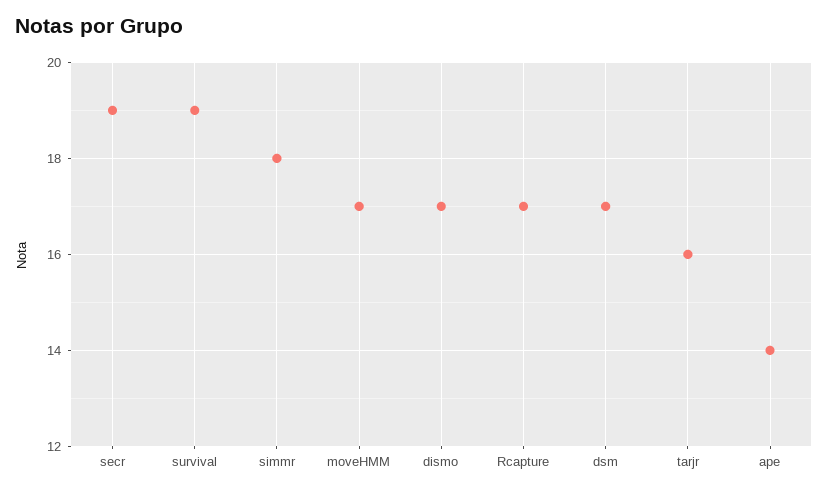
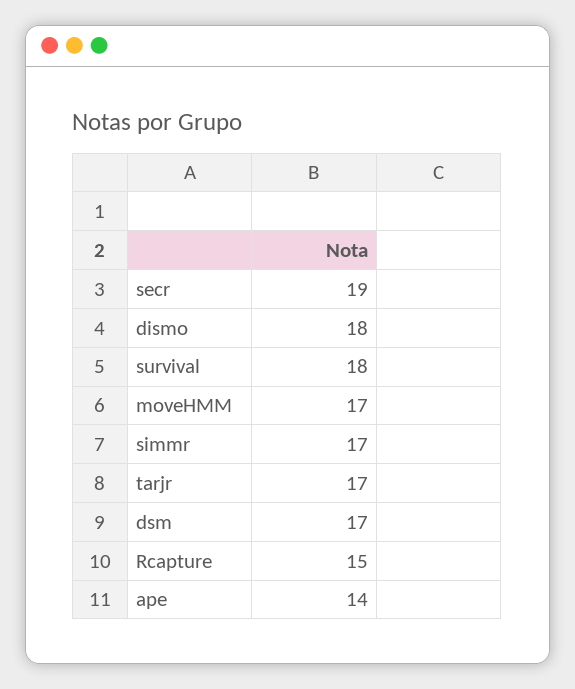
survival: 19 -> 18
simmr: 18 -> 17
dismo: 17 -> 18
Rcapture: 17 -> 15
tarjr: 16 -> 17

